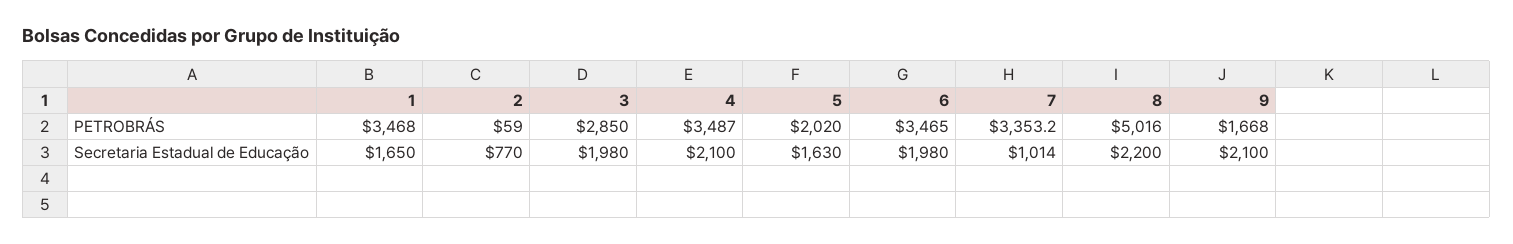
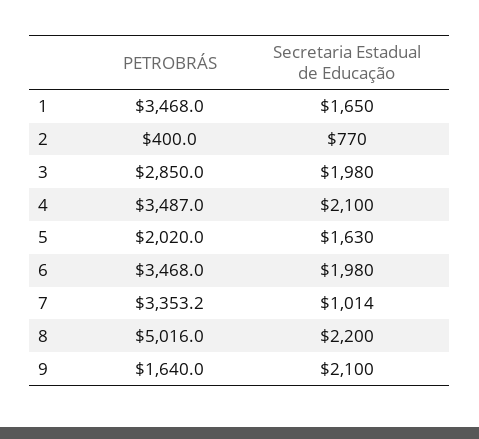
2, PETROBRÁS: 59 -> 400
6, PETROBRÁS: 3465 -> 3468
9, PETROBRÁS: 1668 -> 1640

